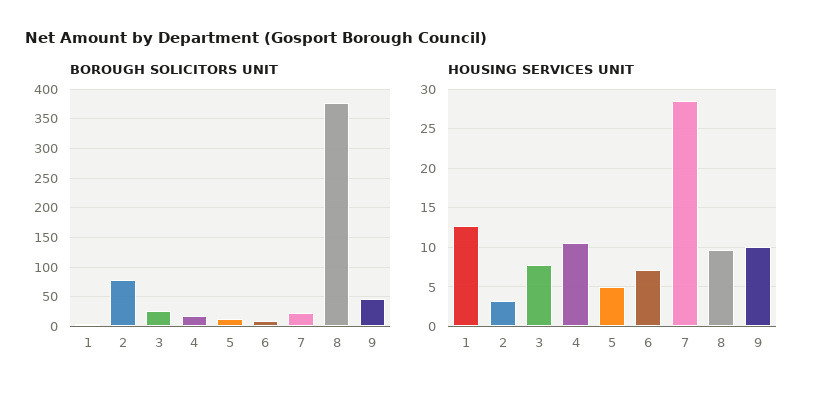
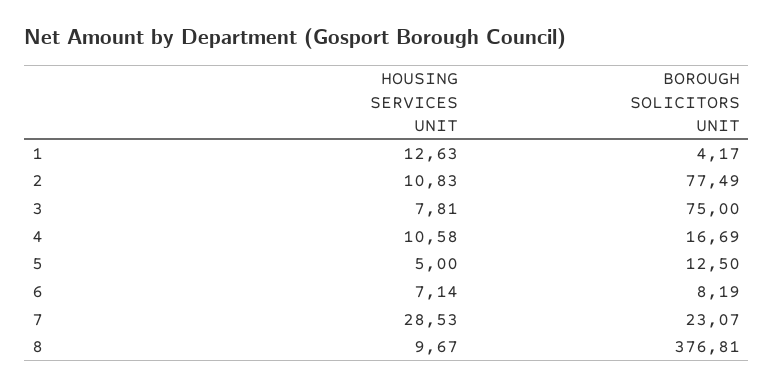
BOROUGH SOLICITORS UNIT, 3: 25 -> 75
BOROUGH SOLICITORS UNIT, 9: 50 -> none
HOUSING SERVICES UNIT, 2: 3 -> 10.83
HOUSING SERVICES UNIT, 9: 10 -> none

